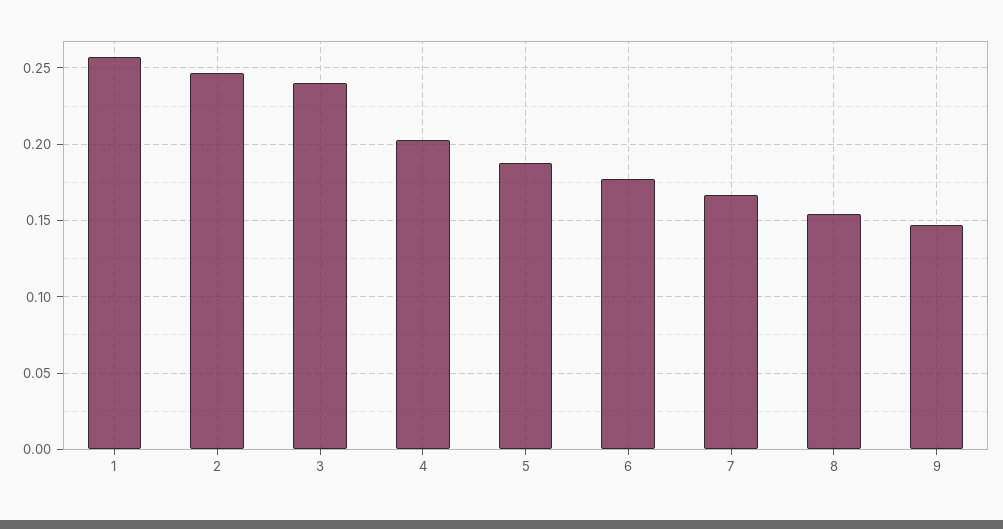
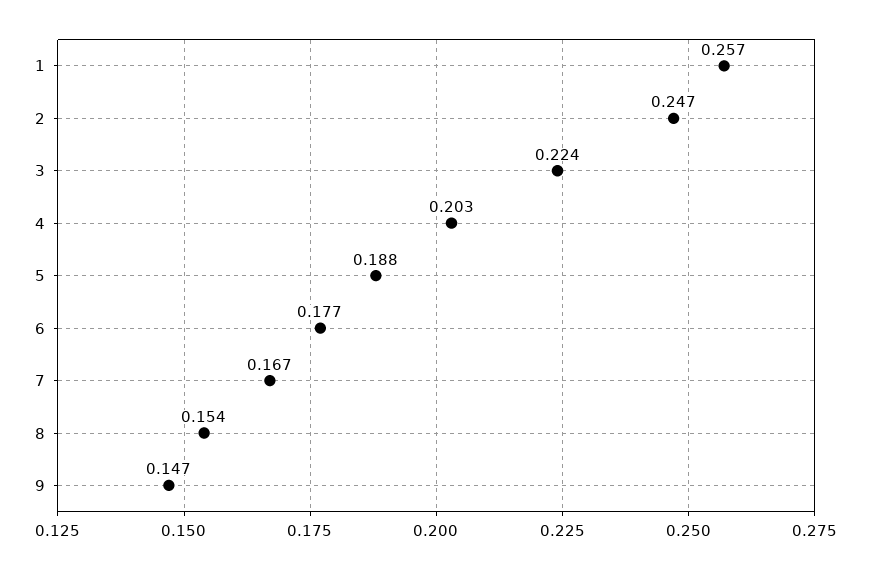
3: 0.24 -> 0.224

